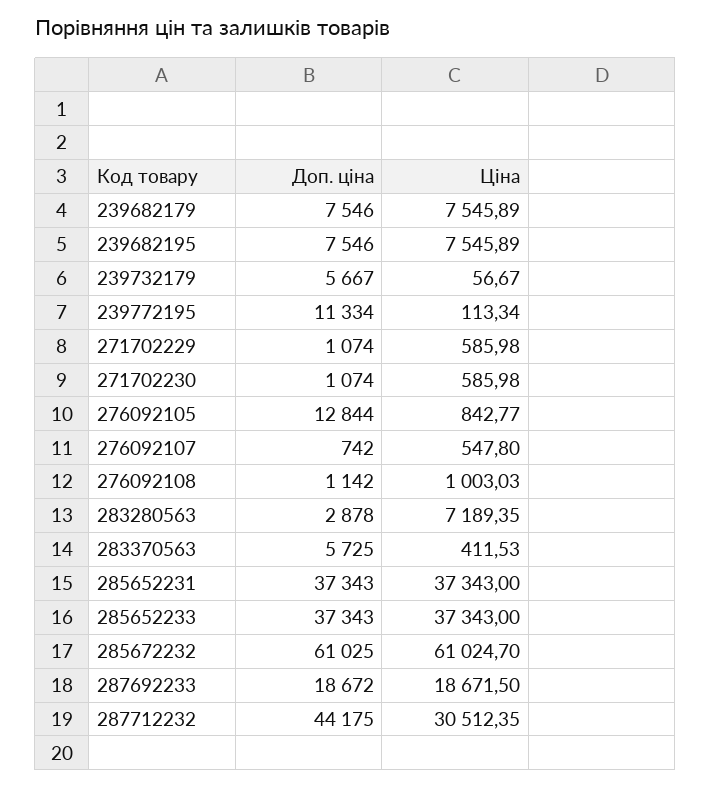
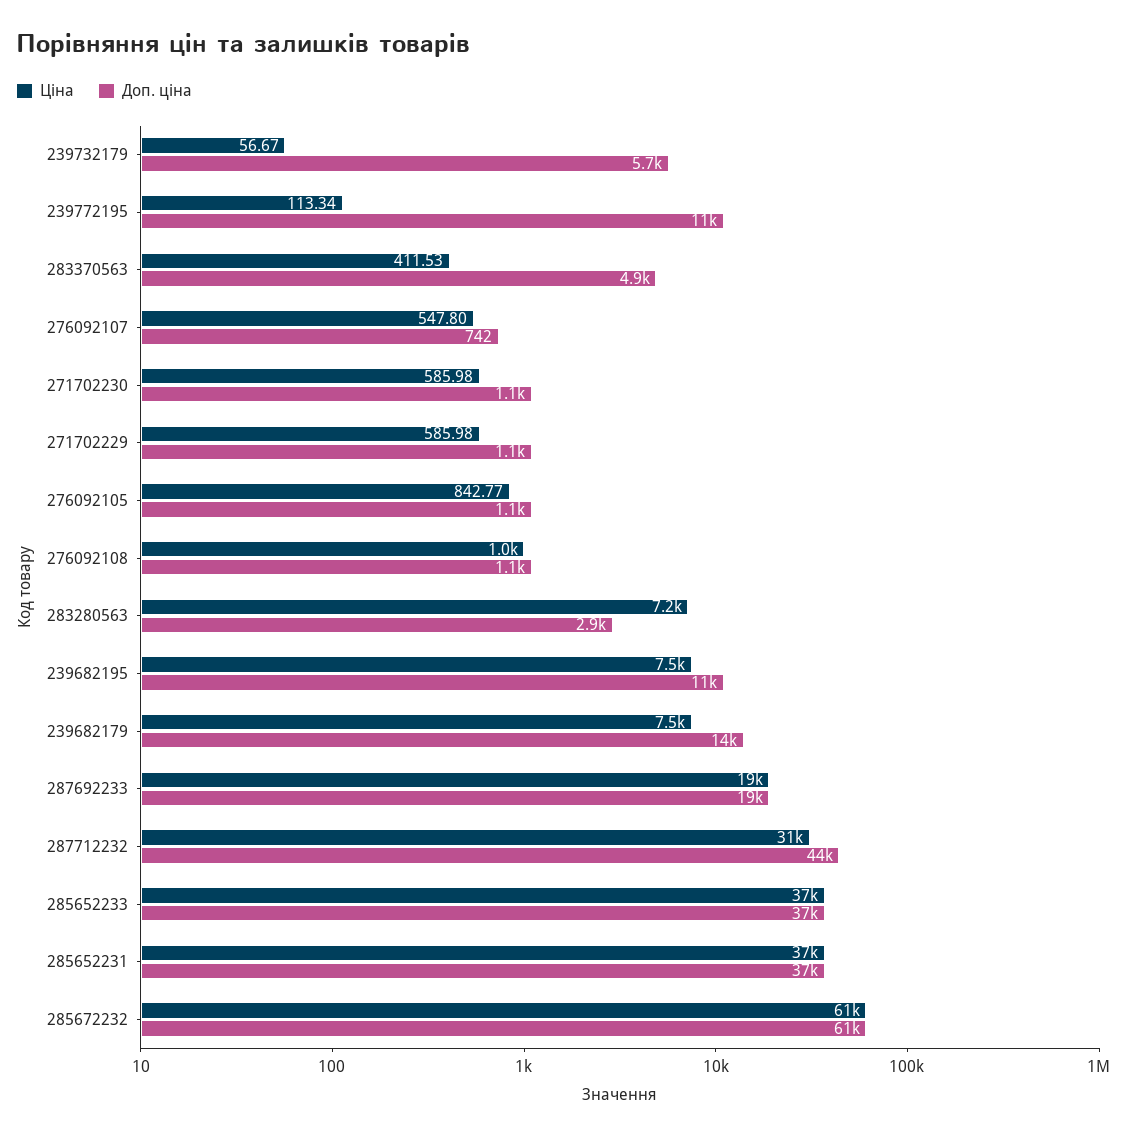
Доп. ціна, 239682179: 7546 -> 14000
Доп. ціна, 239682195: 7546 -> 11000
Доп. ціна, 276092105: 12844 -> 1100
Доп. ціна, 283370563: 5725 -> 4900

